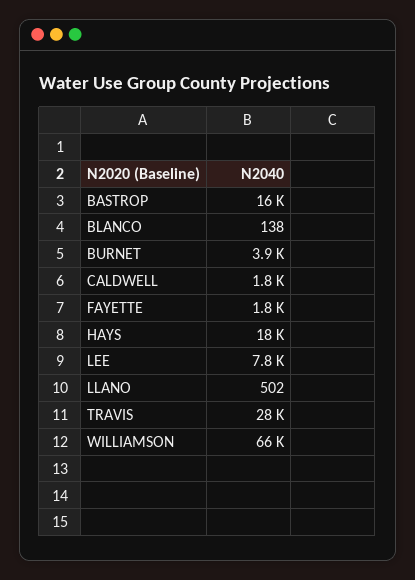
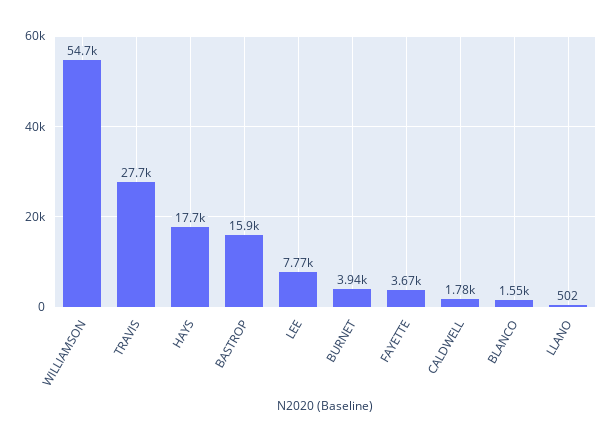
BLANCO: 138 -> 1550
FAYETTE: 1800 -> 3670
WILLIAMSON: 66000 -> 54700

